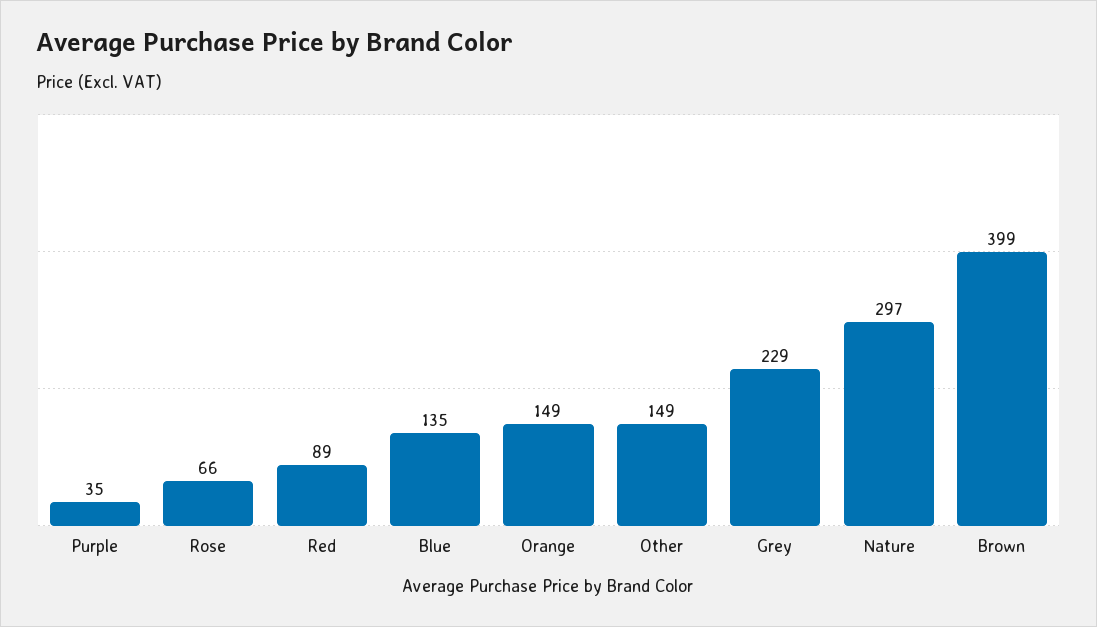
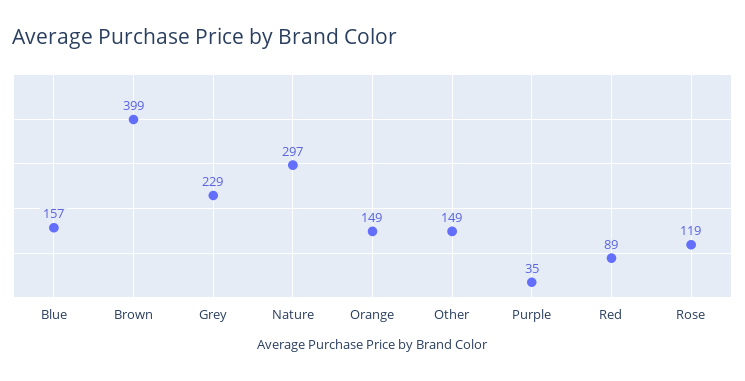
Rose: 66 -> 119
Blue: 135 -> 157

